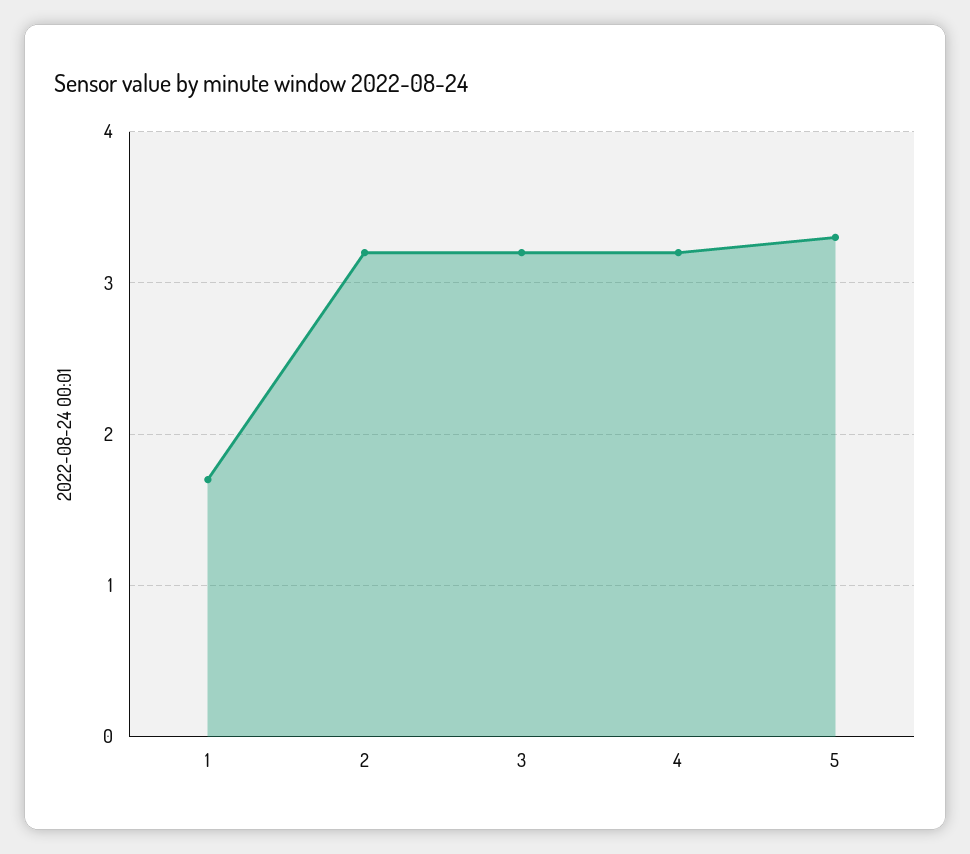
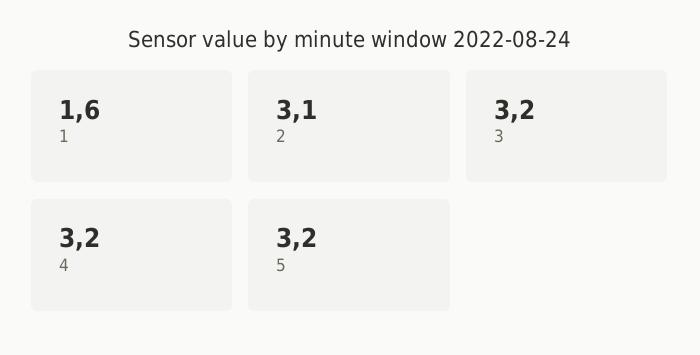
1: 1.7 -> 1.6
2: 3.2 -> 3.1
5: 3.3 -> 3.2

